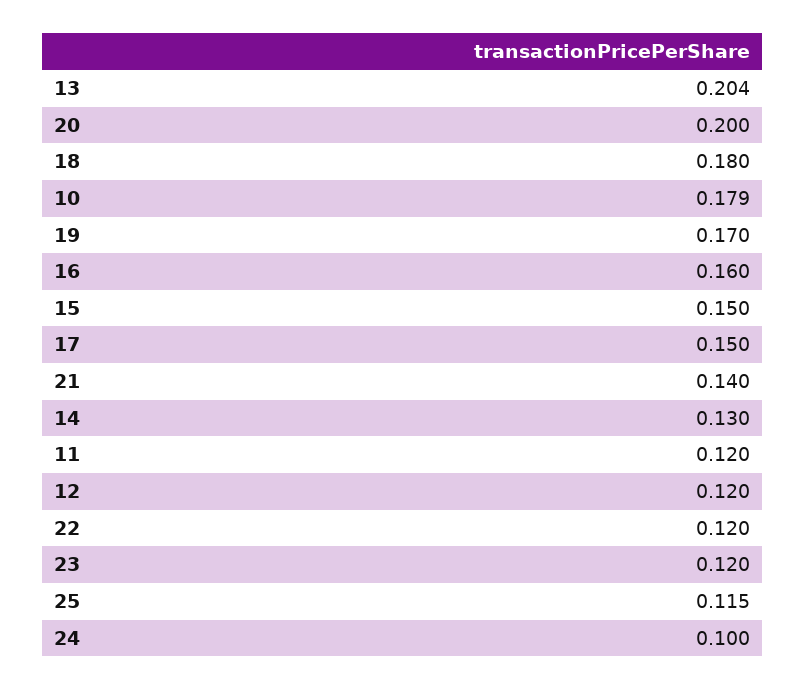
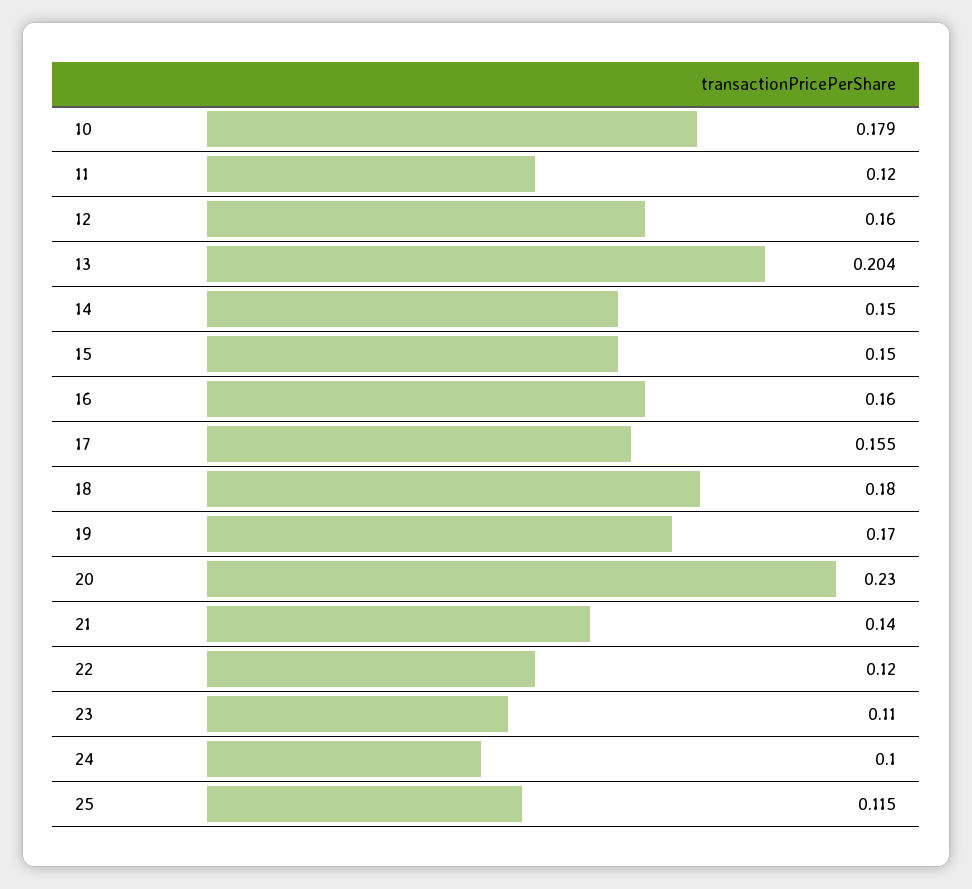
20: 0.2 -> 0.23
17: 0.15 -> 0.155
14: 0.13 -> 0.15
12: 0.12 -> 0.16
23: 0.12 -> 0.11

